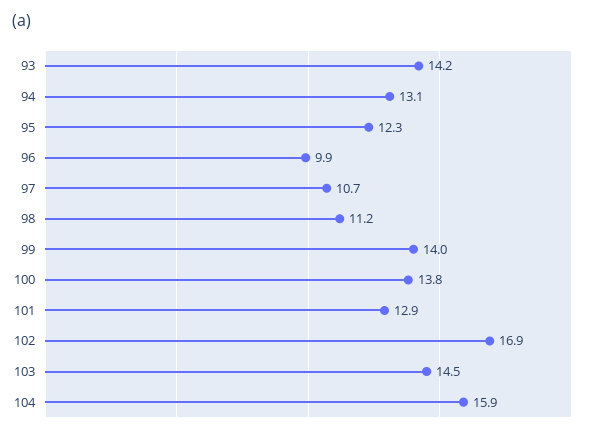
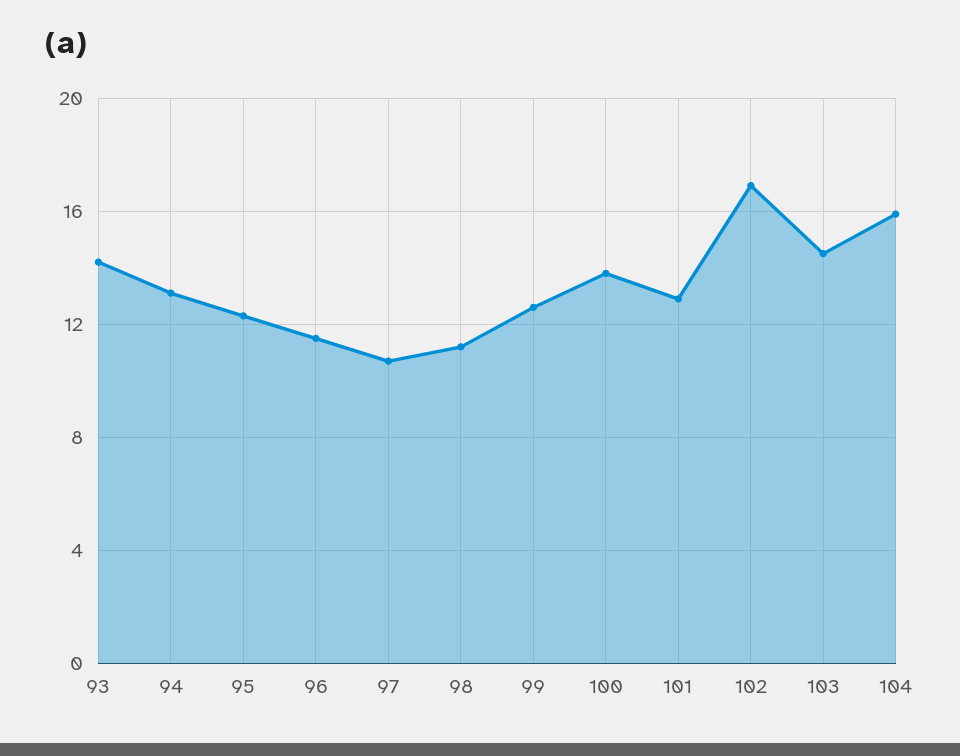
96: 9.9 -> 11.5
99: 14 -> 12.5

